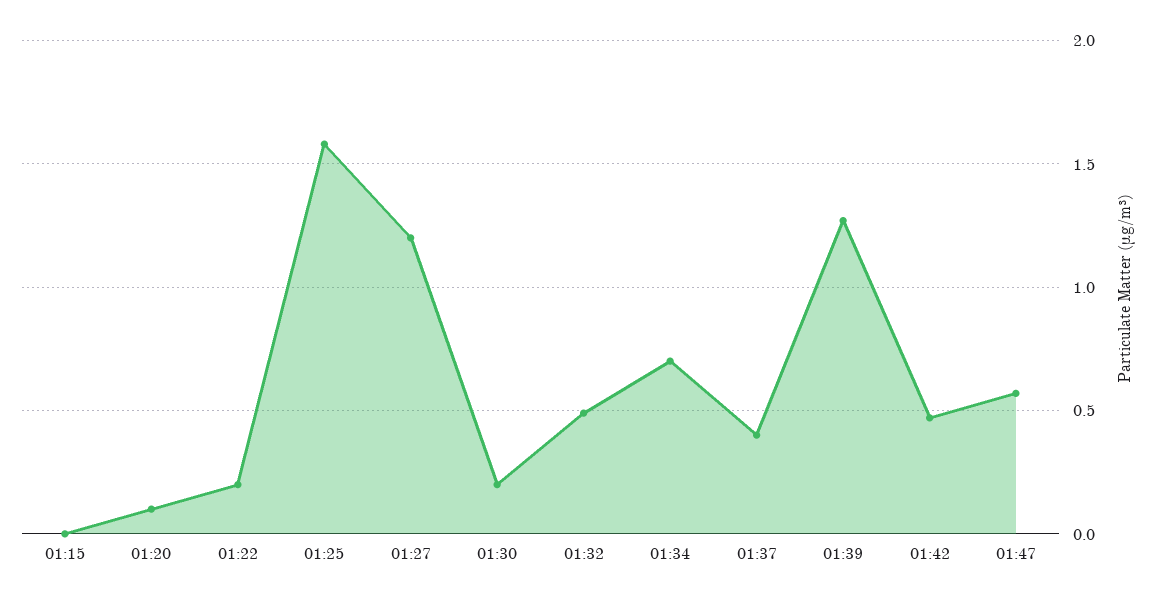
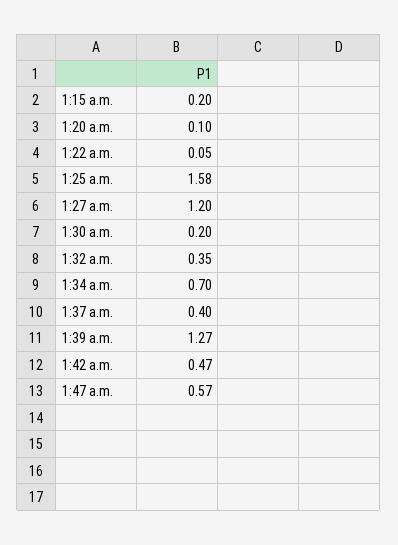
01:15: 0 -> 0.2
01:22: 0.2 -> 0.05
01:32: 0.5 -> 0.35

